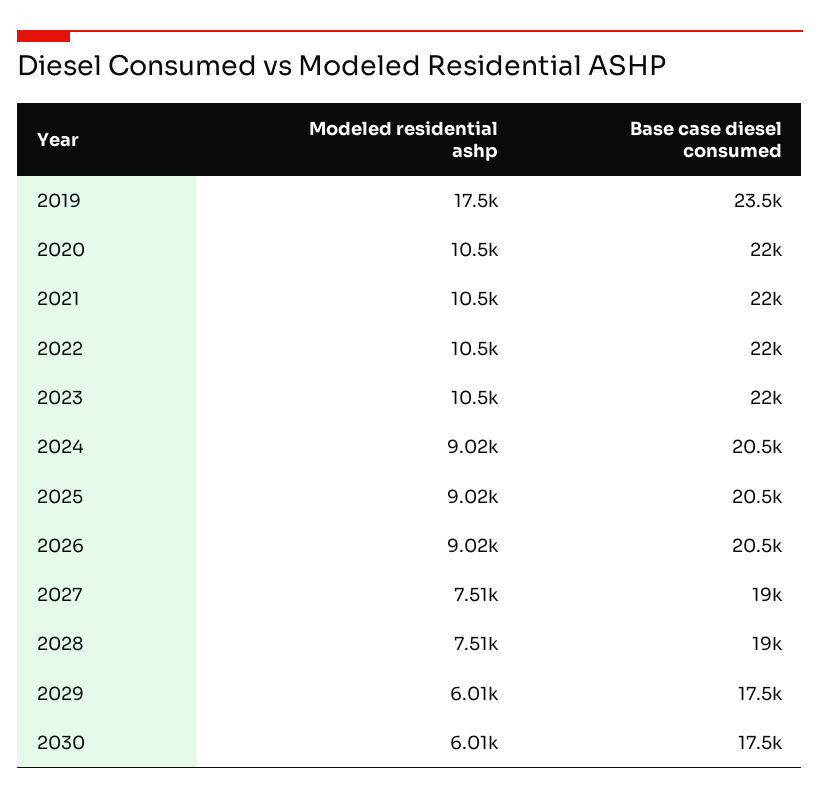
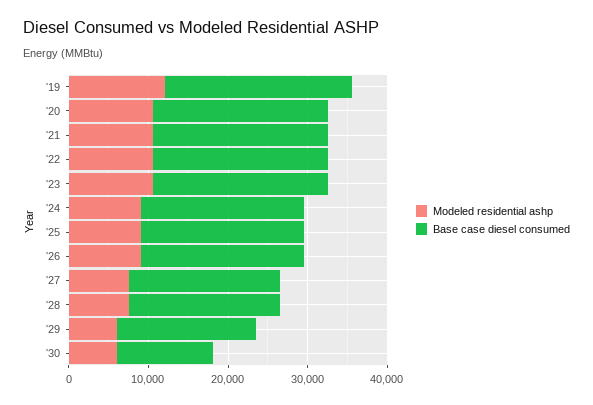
Modeled residential ashp, 2019: 17500 -> 12000
Base case diesel consumed, 2030: 17500 -> 12000

